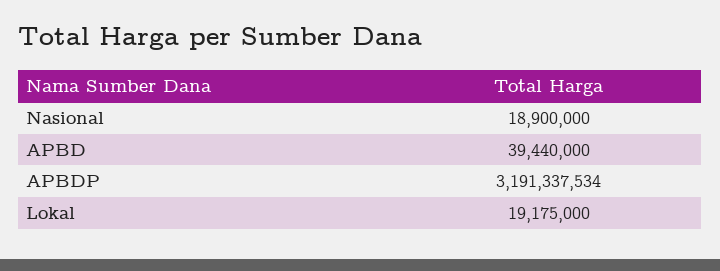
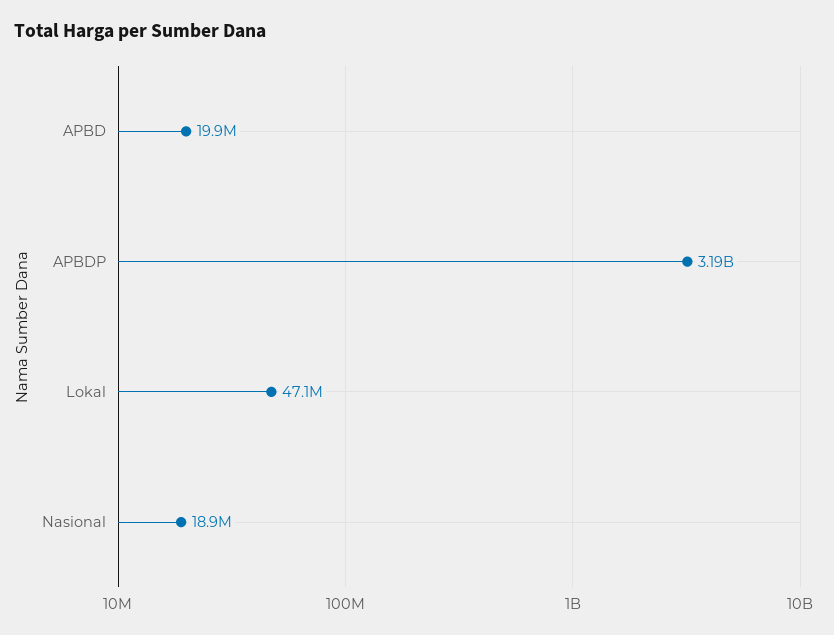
APBD: 39440000 -> 19900000
Lokal: 19175000 -> 47100000

